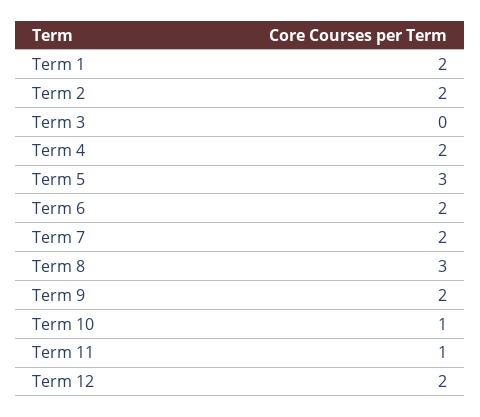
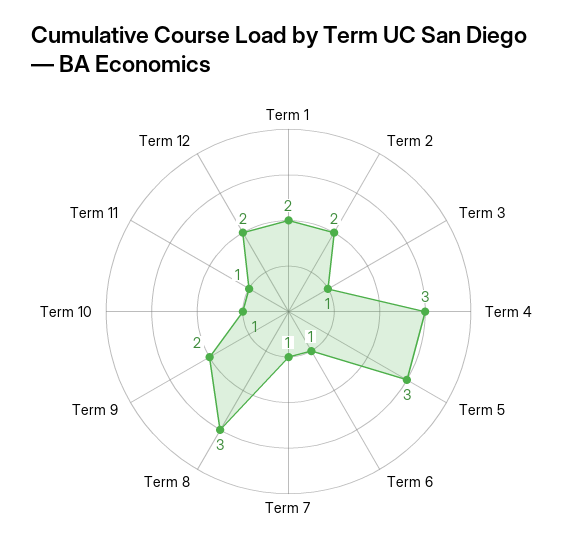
Term 3: 0 -> 1
Term 4: 2 -> 3
Term 6: 2 -> 1
Term 7: 2 -> 1

